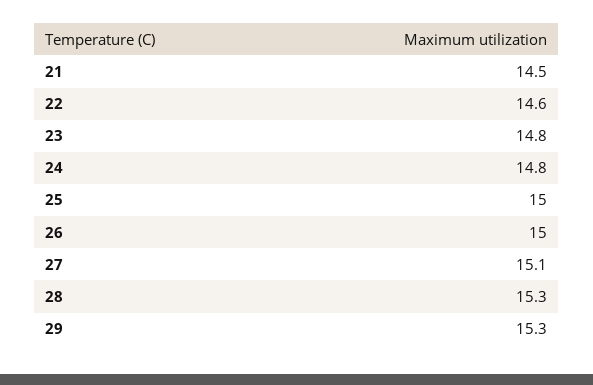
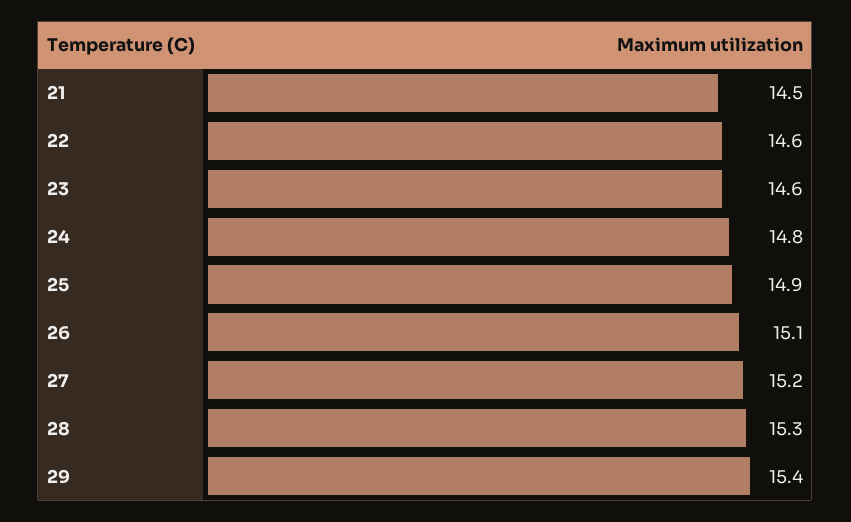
23: 14.8 -> 14.6
25: 15 -> 14.9
26: 15 -> 15.1
27: 15.1 -> 15.2
29: 15.3 -> 15.4

